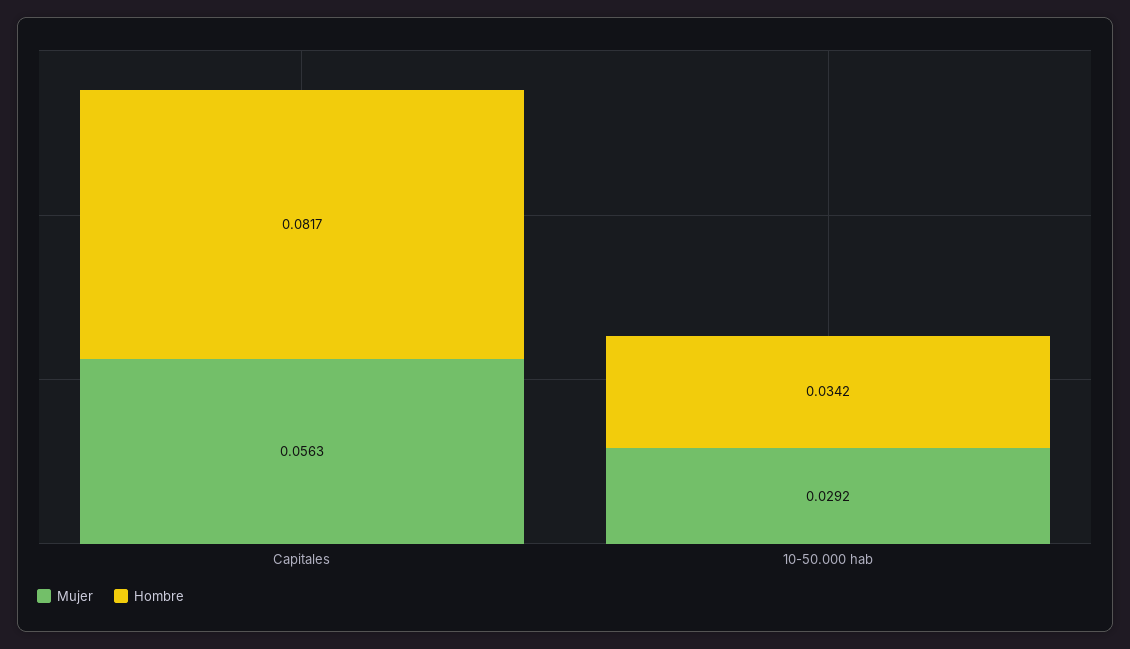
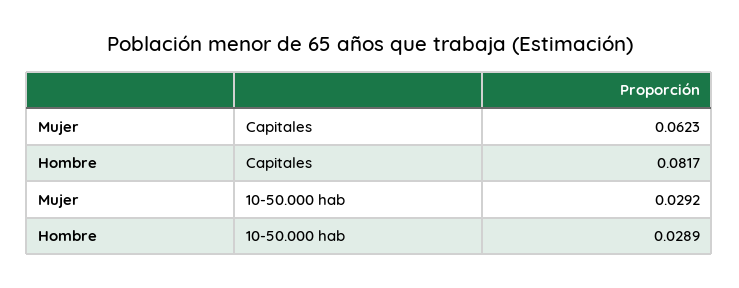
Mujer, Capitales: 0.0563 -> 0.0623
Hombre, 10-50.000 hab: 0.0342 -> 0.0289

